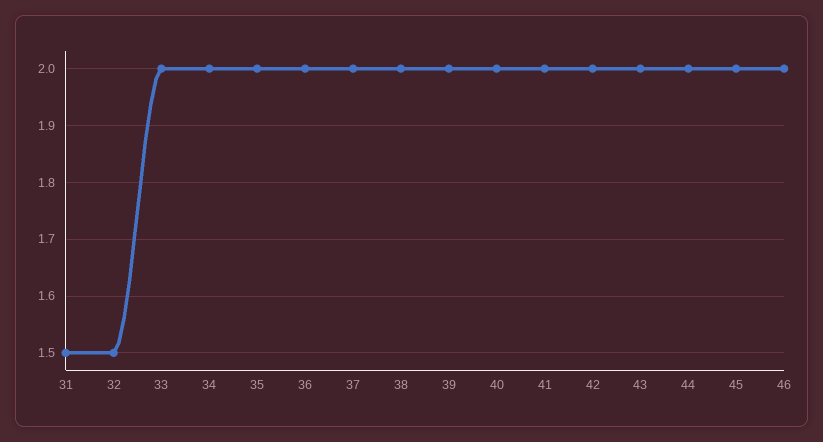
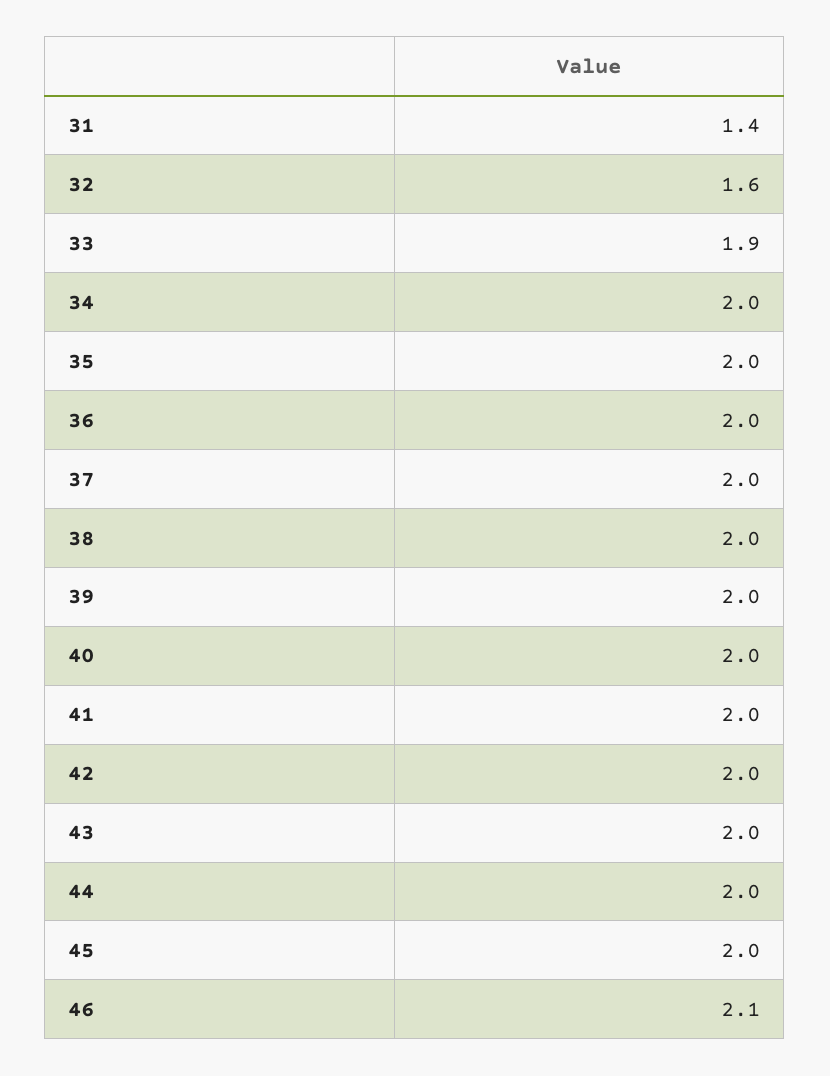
31: 1.5 -> 1.4
32: 1.5 -> 1.6
33: 2 -> 1.9
46: 2 -> 2.1

